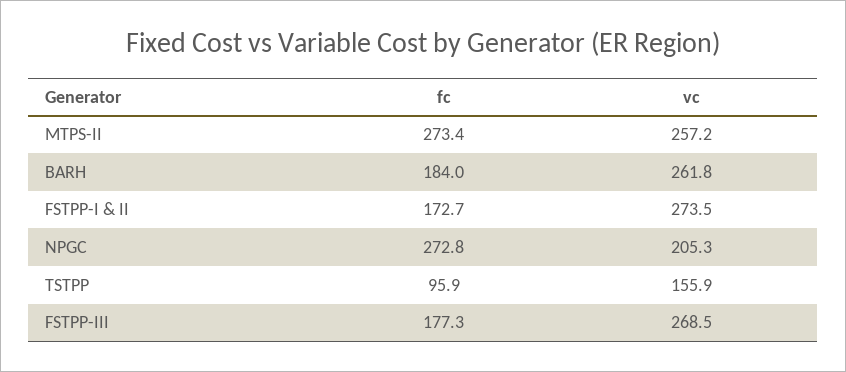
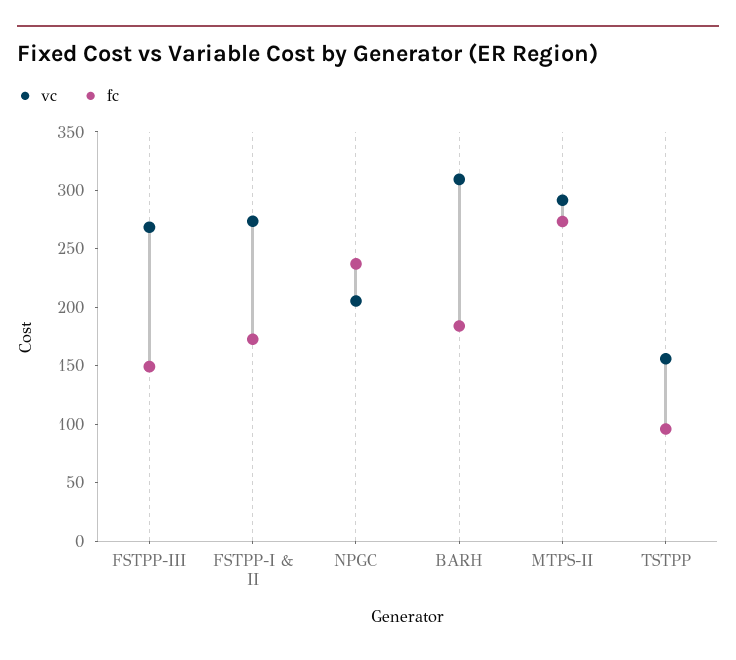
vc, MTPS-II: 257.2 -> 290
vc, BARH: 261.8 -> 310
fc, NPGC: 272.8 -> 240
fc, FSTPP-III: 177.3 -> 150

